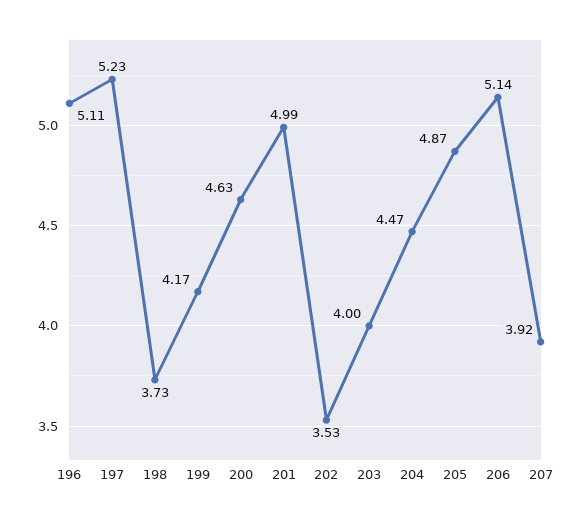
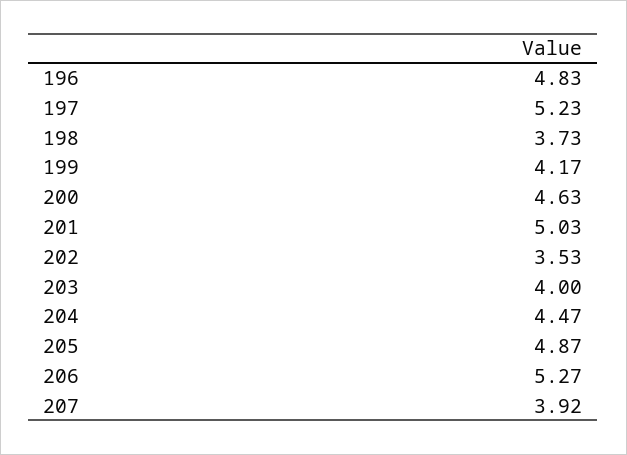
196: 5.11 -> 4.83
201: 4.99 -> 5.03
206: 5.14 -> 5.27

